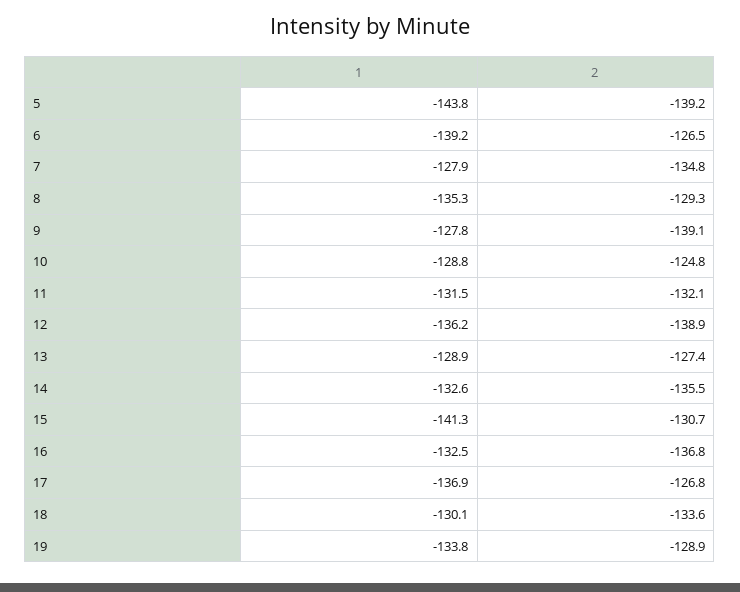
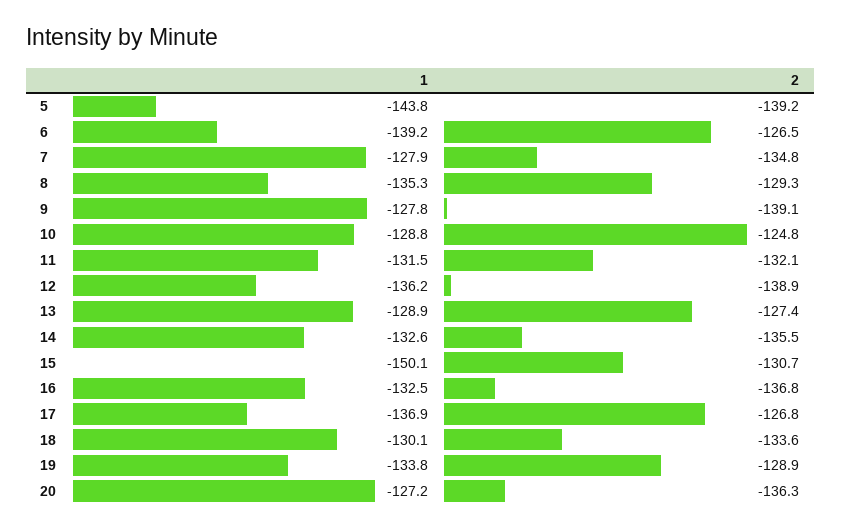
1, 15: -141.3 -> -150.1
1, 20: none -> -127.2
2, 20: none -> -136.3

